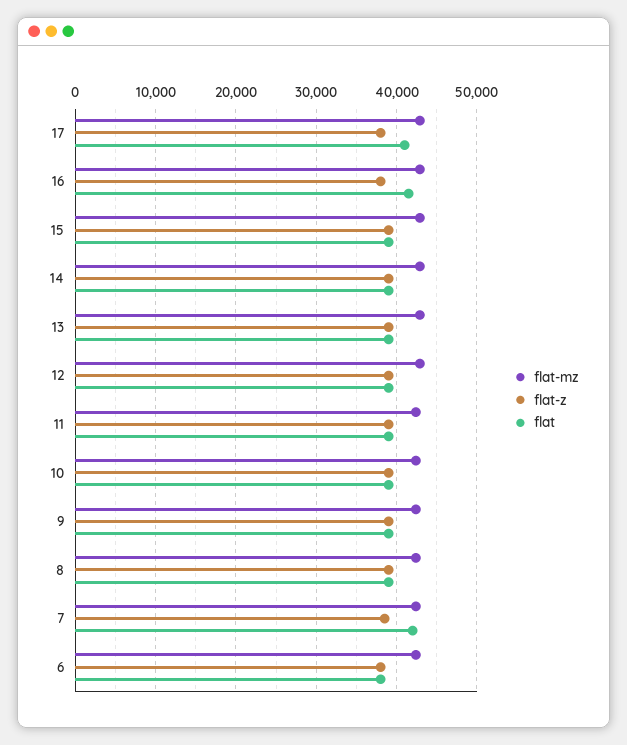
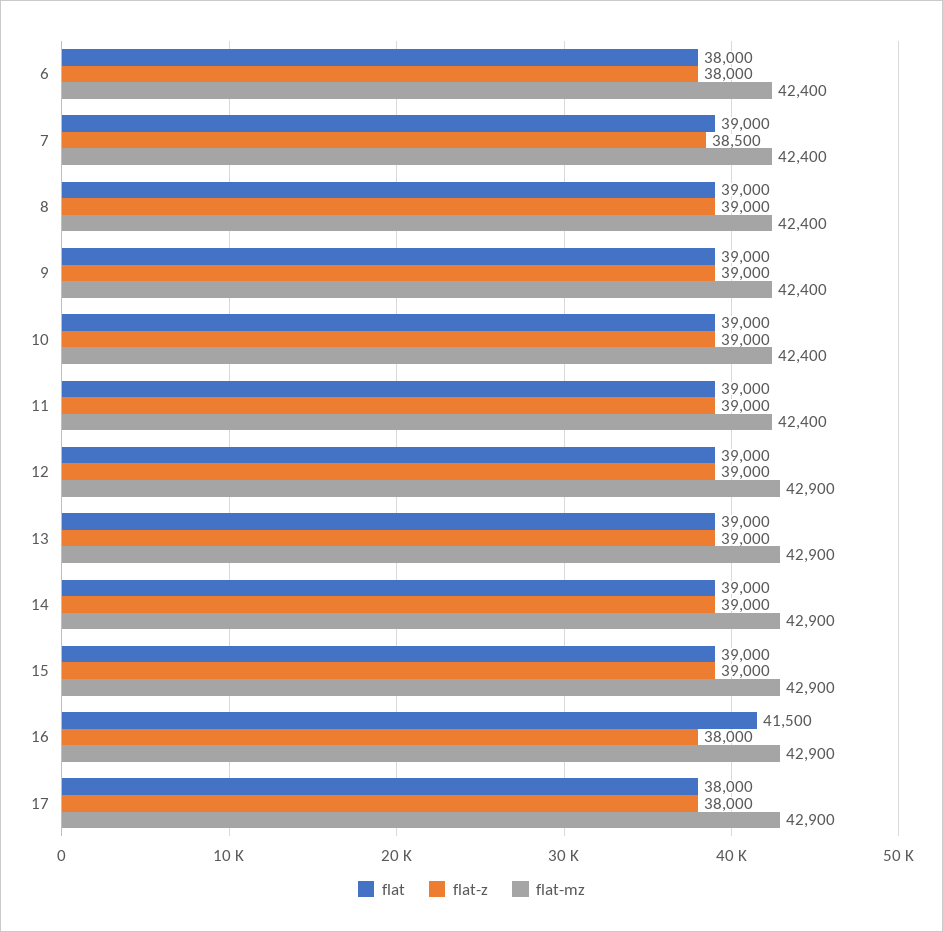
flat, 17: 41000 -> 38000
flat, 7: 42000 -> 39000

